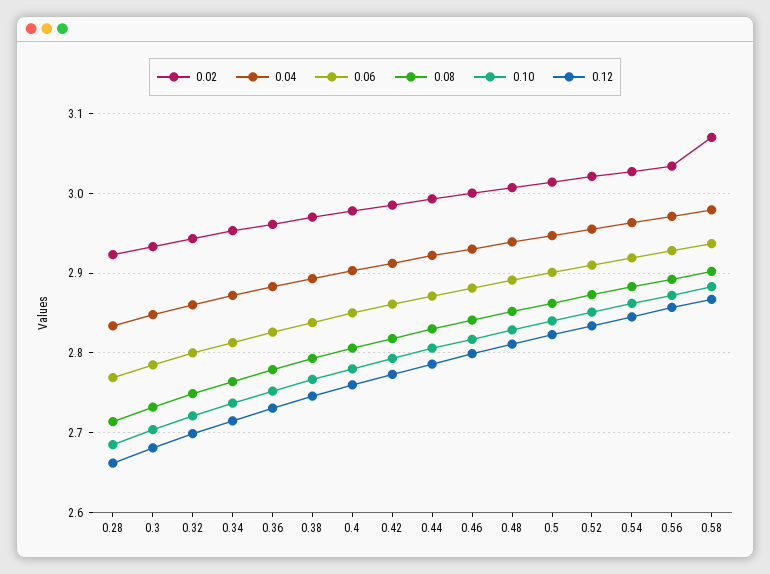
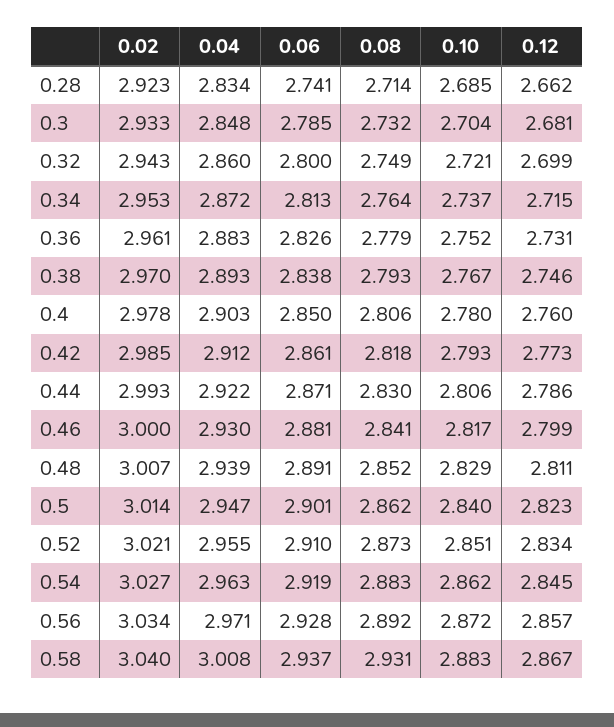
0.06, 0.28: 2.77 -> 2.741
0.02, 0.58: 3.07 -> 3.04
0.04, 0.58: 2.98 -> 3.008
0.08, 0.58: 2.9 -> 2.931

